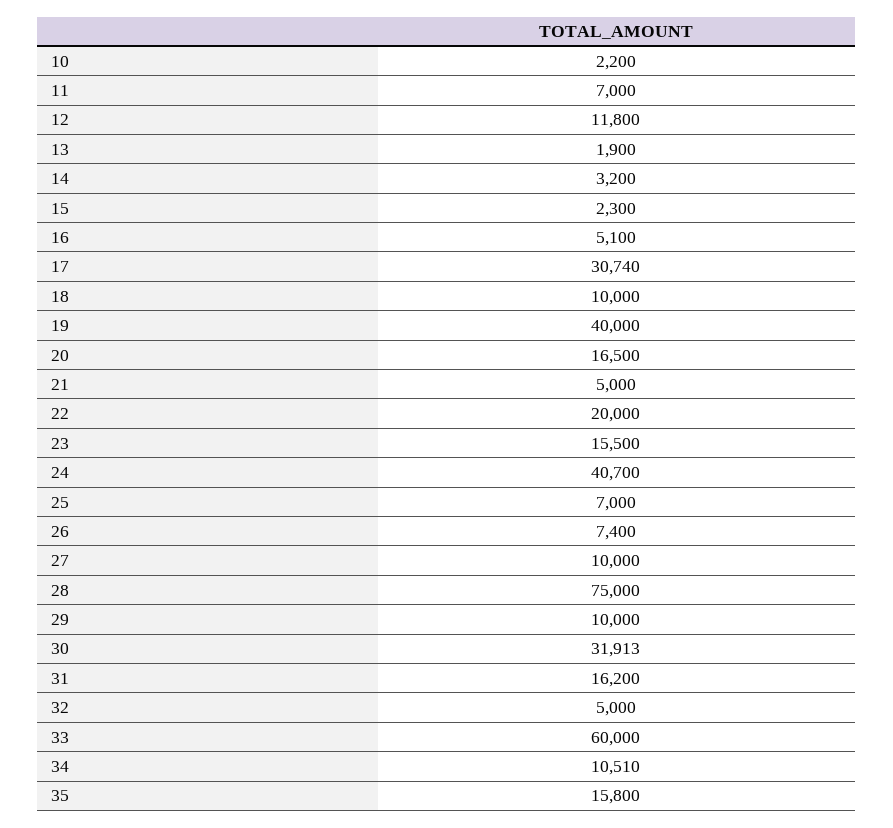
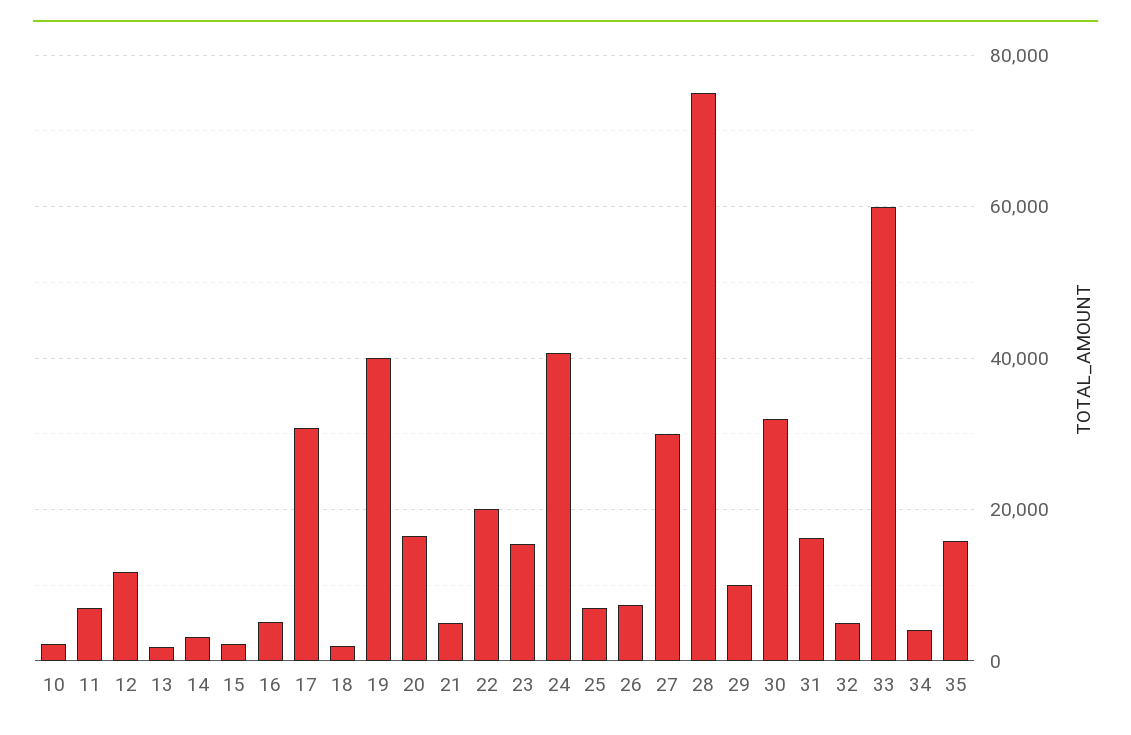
18: 10000 -> 2000
27: 10000 -> 30000
34: 10510 -> 4000

